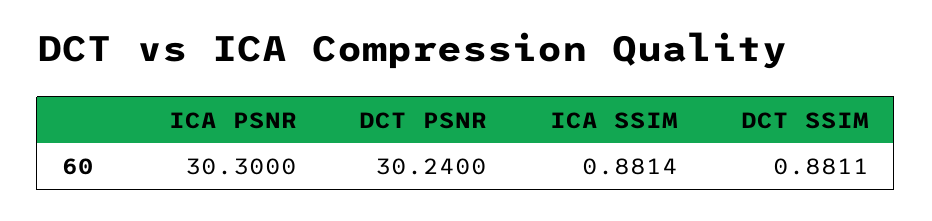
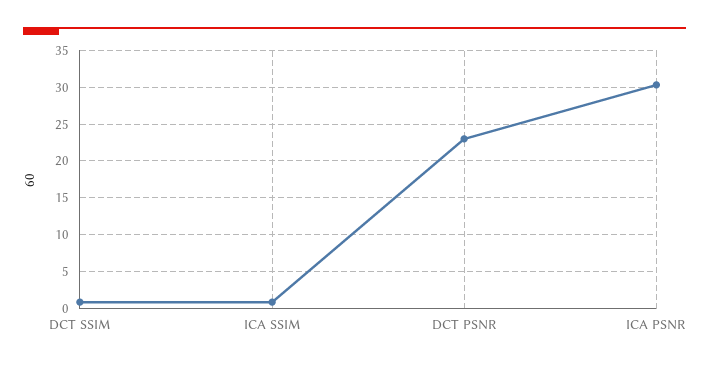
DCT PSNR: 30.24 -> 23

